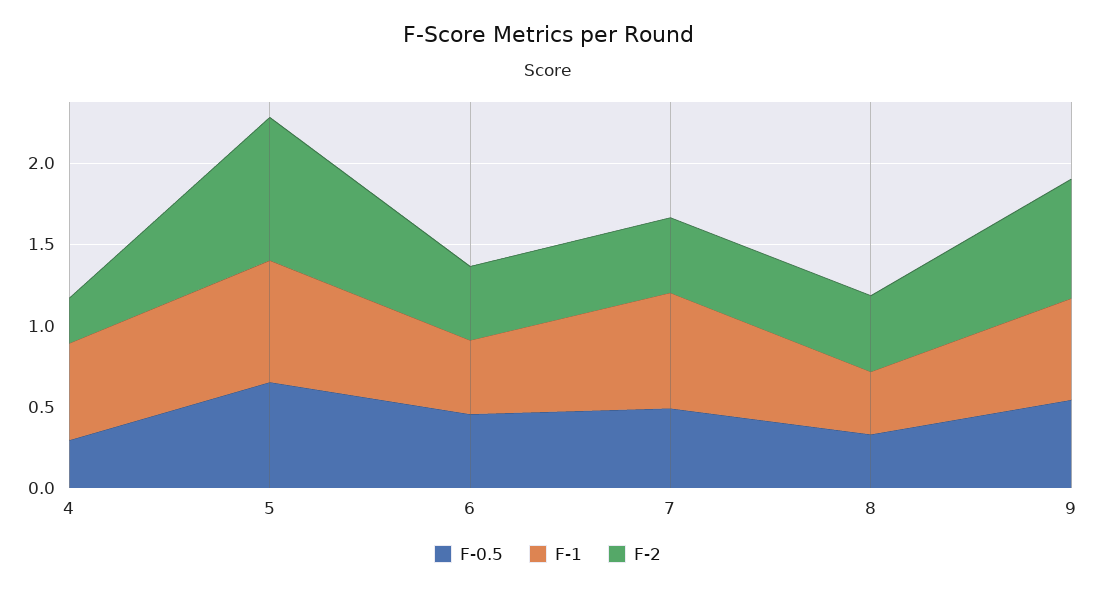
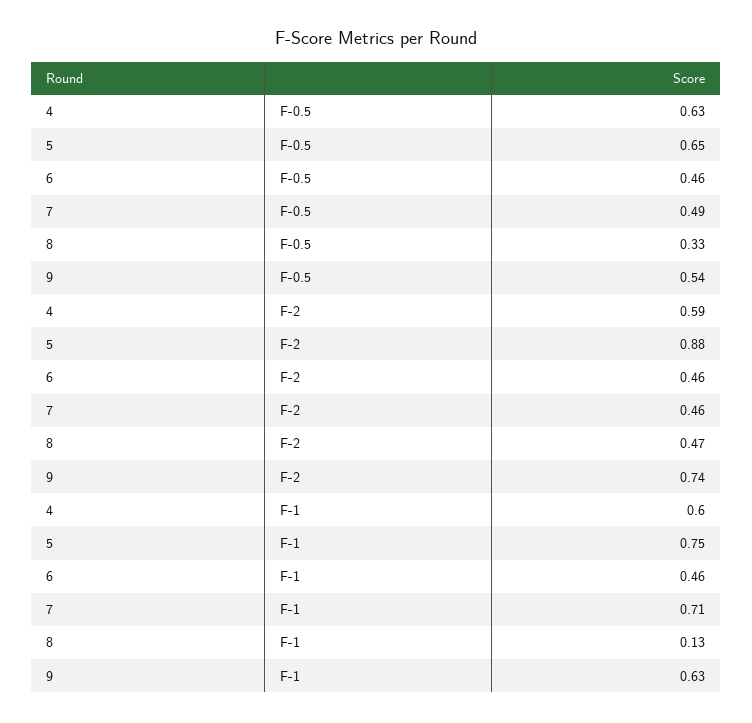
F-0.5, 4: 0.3 -> 0.63
F-2, 4: 0.3 -> 0.59
F-1, 8: 0.4 -> 0.13

